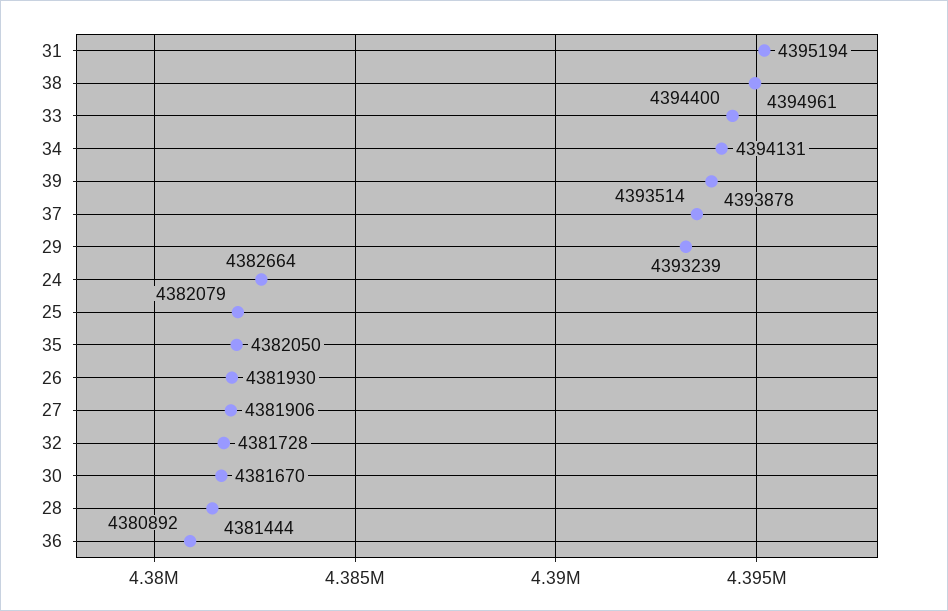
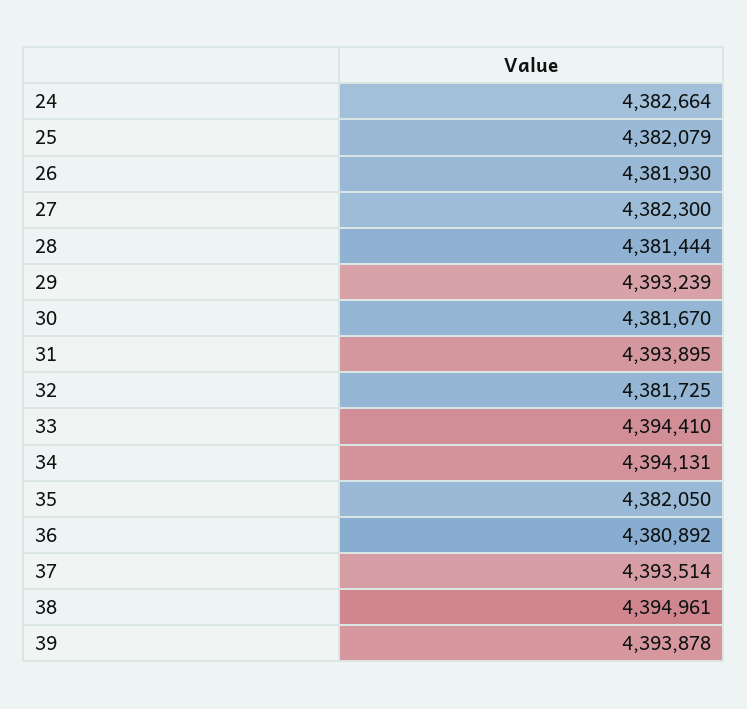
31: 4395194 -> 4393895
33: 4394400 -> 4394410
27: 4381906 -> 4382300
32: 4381728 -> 4381725

